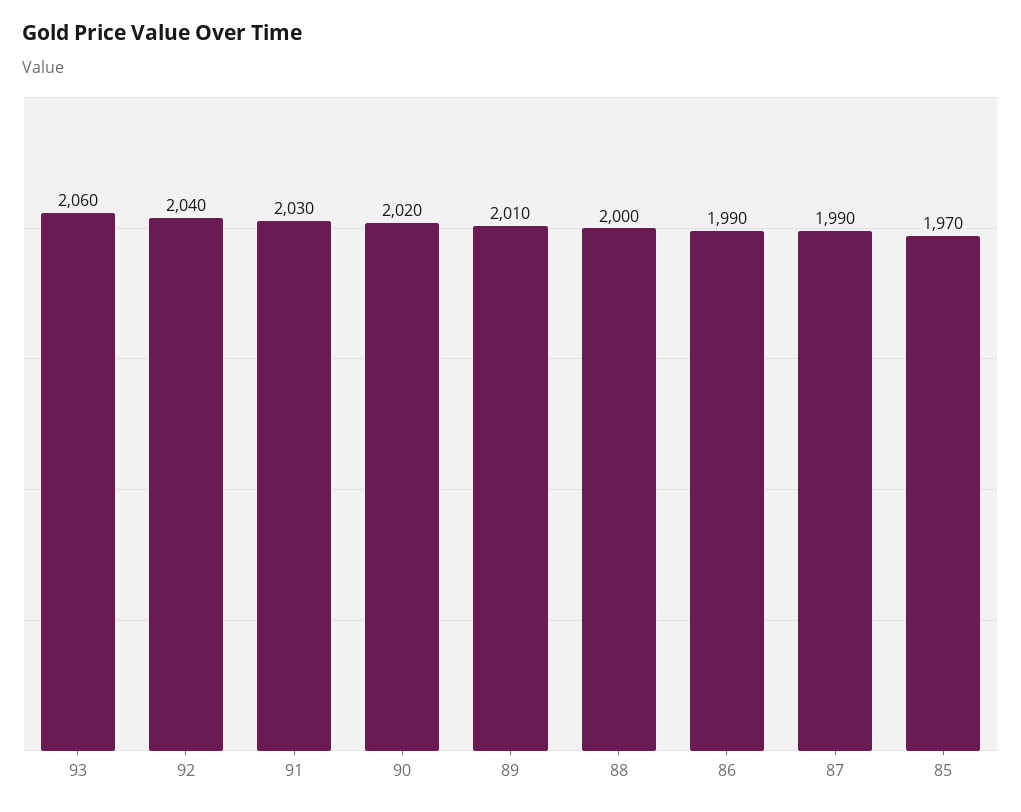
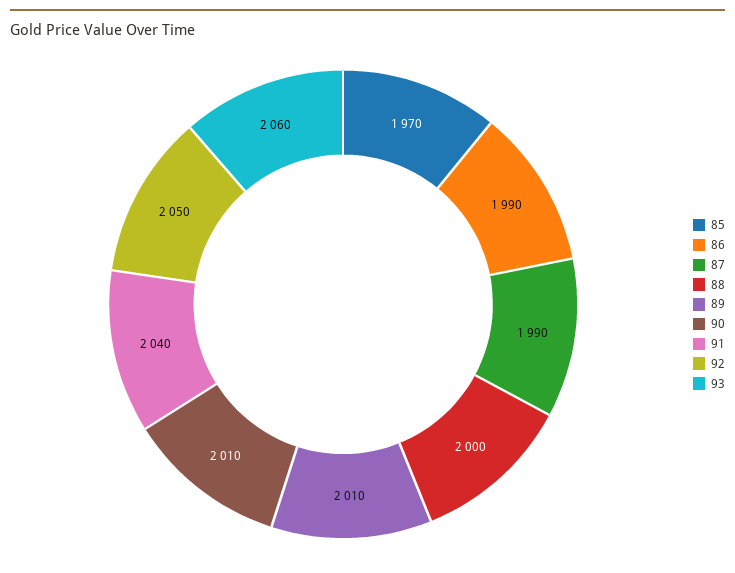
92: 2040 -> 2050
91: 2030 -> 2040
90: 2020 -> 2010

